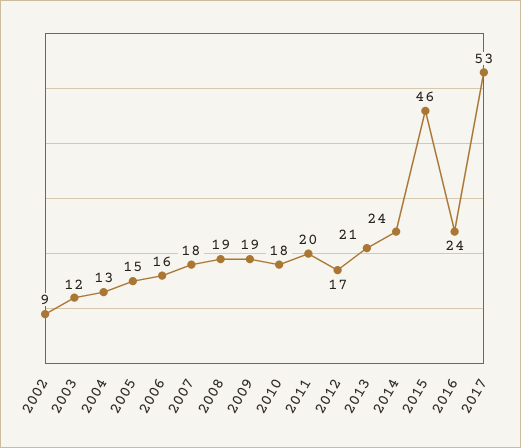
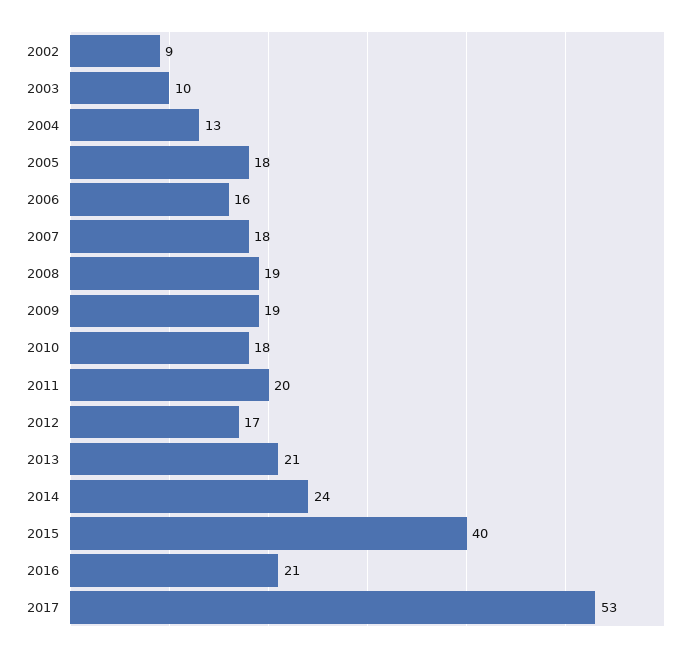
2003: 12 -> 10
2005: 15 -> 18
2015: 46 -> 40
2016: 24 -> 21

